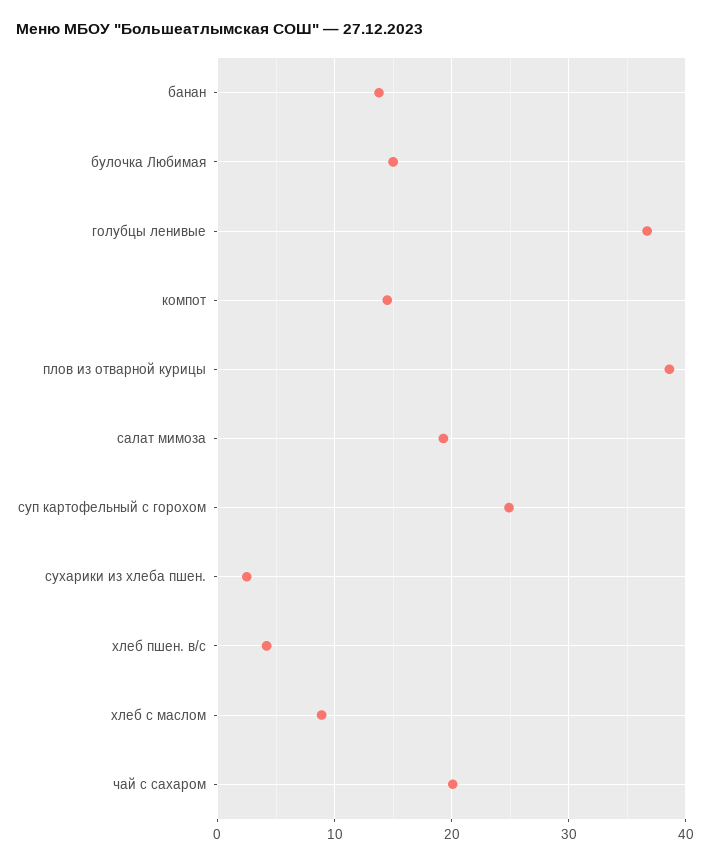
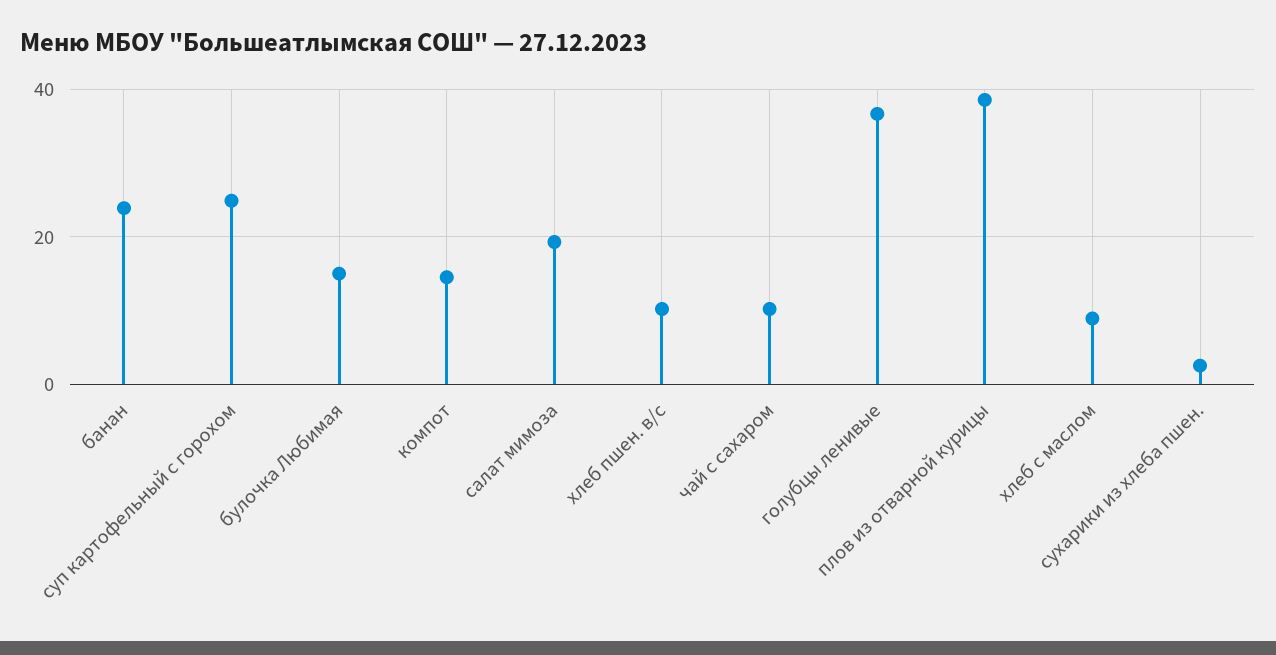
банан: 14 -> 24
хлеб пшен. в/с: 4 -> 10
чай с сахаром: 20 -> 10

